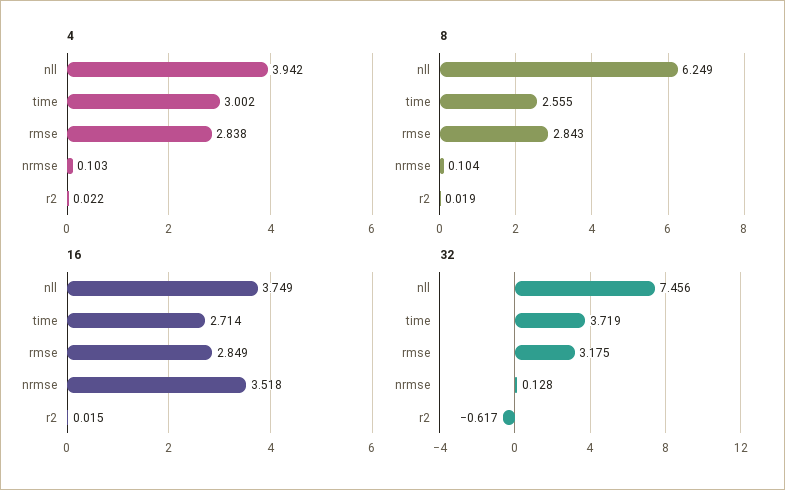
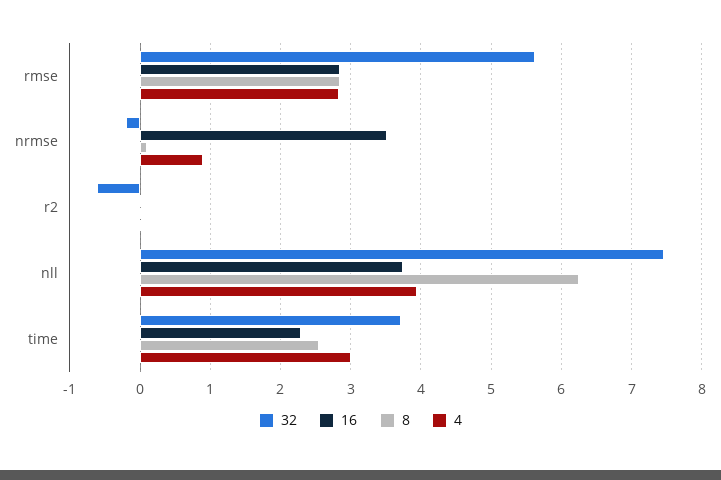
4, nrmse: 0.103 -> 0.9
16, time: 2.714 -> 2.3
32, rmse: 3.175 -> 5.6
32, nrmse: 0.128 -> -0.2

